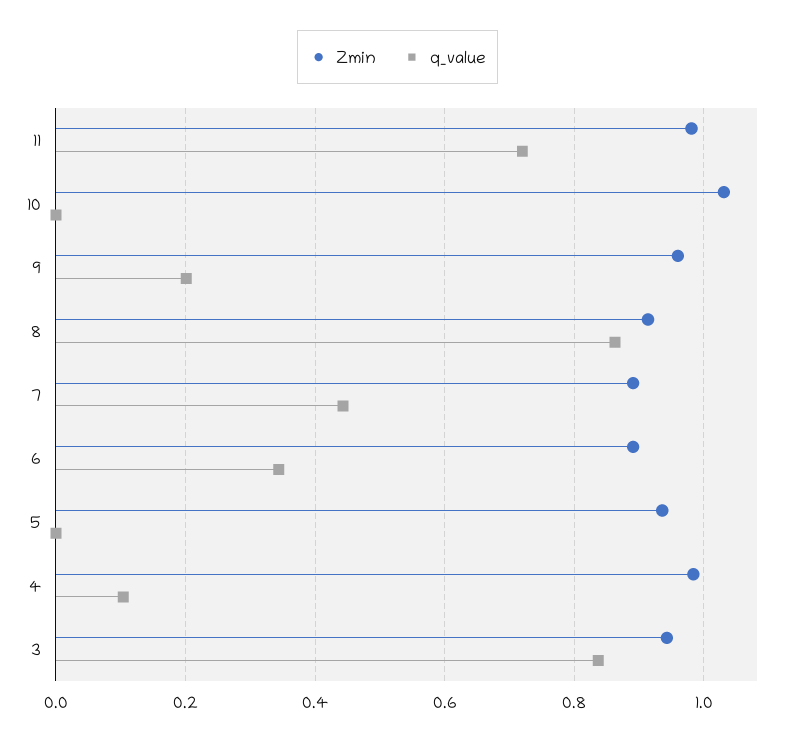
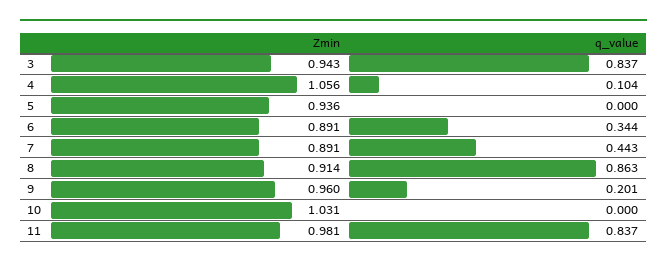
q_value, 11: 0.72 -> 0.837
Zmin, 4: 0.98 -> 1.056

